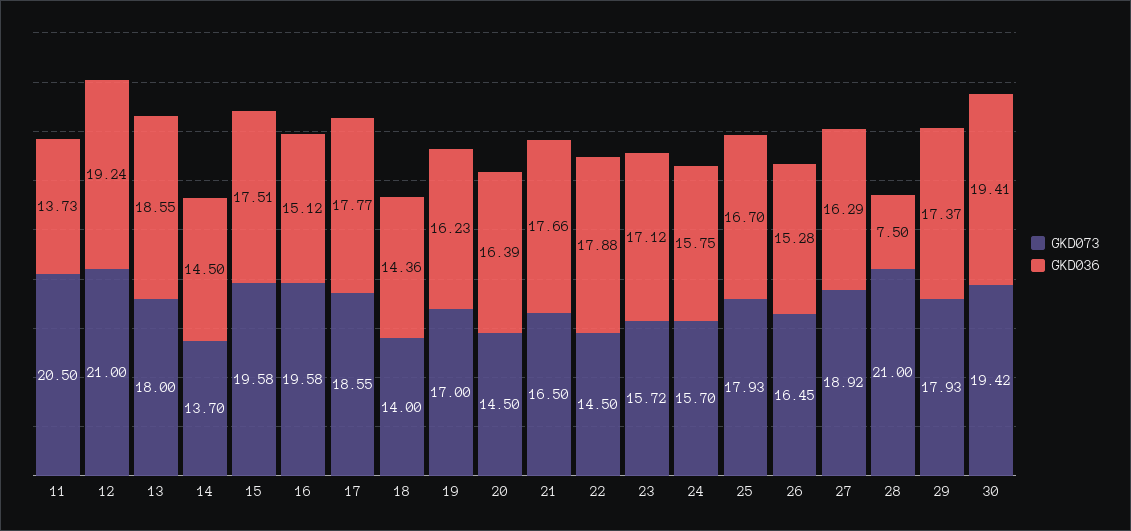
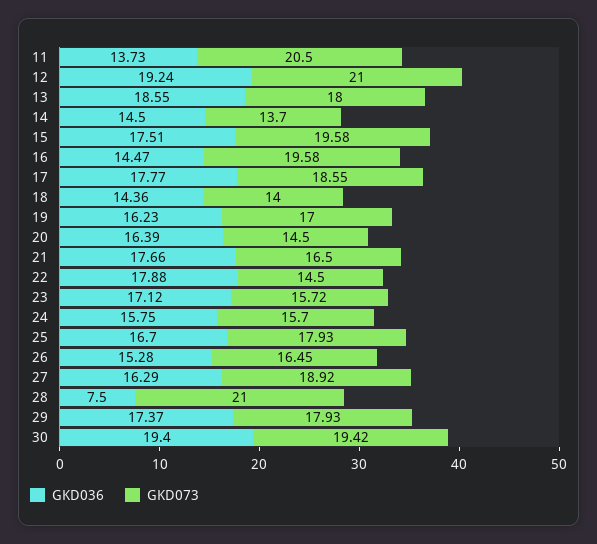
GKD036, 16: 15.12 -> 14.47
GKD036, 30: 19.41 -> 19.4

